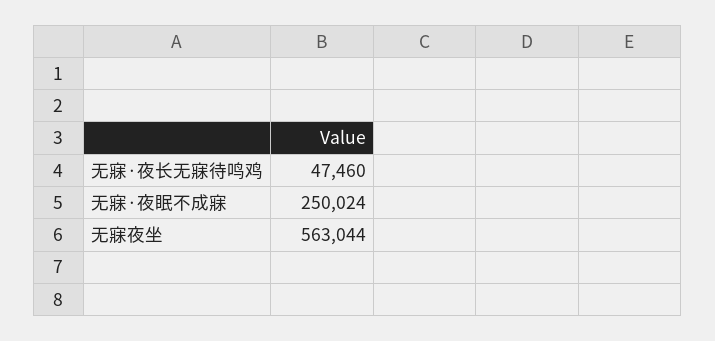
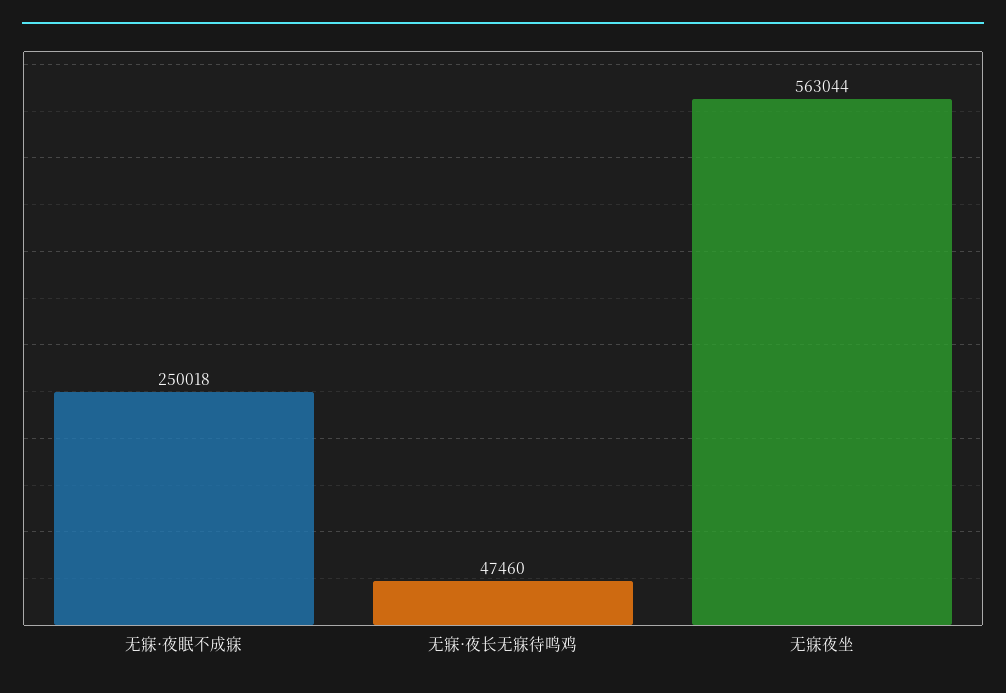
无寐·夜眠不成寐: 250024 -> 250018

